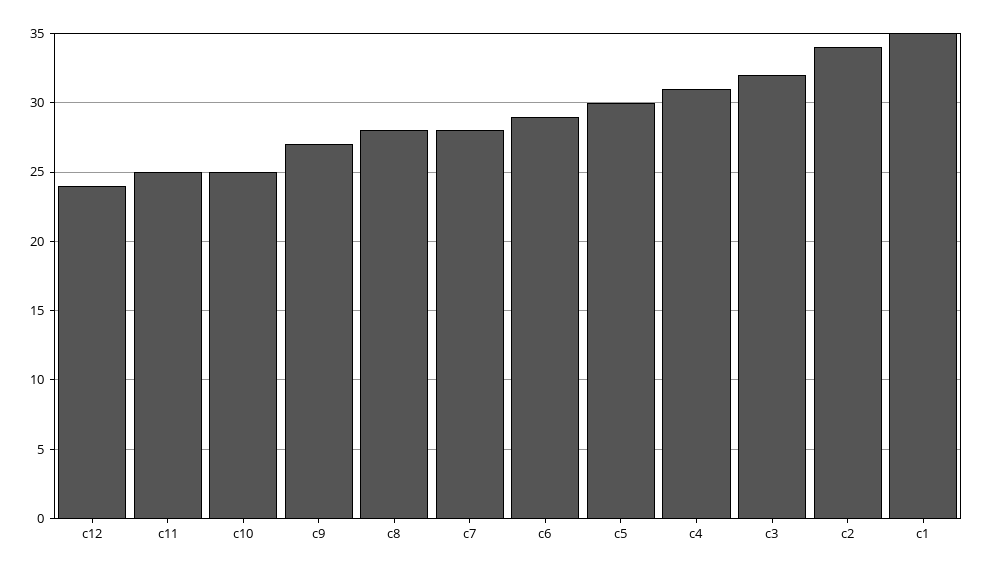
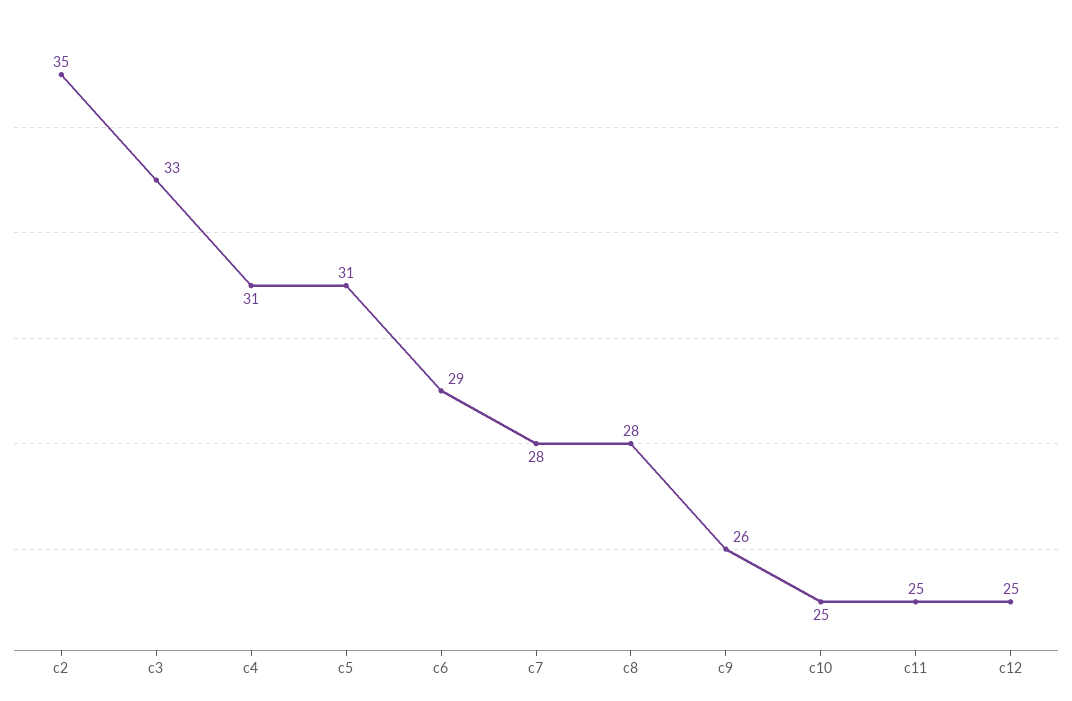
c12: 24 -> 25
c9: 27 -> 26
c5: 30 -> 31
c3: 32 -> 33
c2: 34 -> 35
c1: 35 -> none

